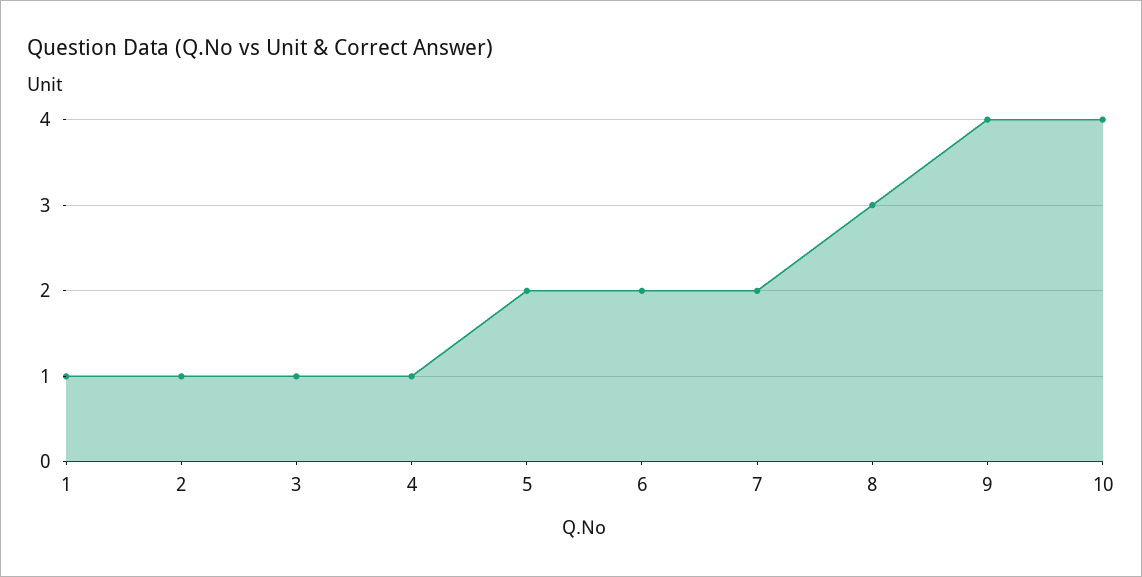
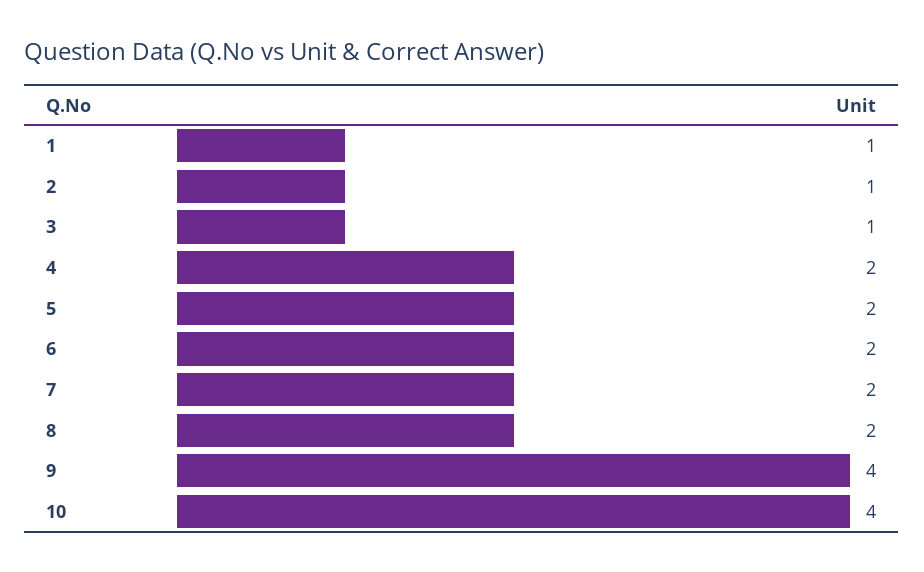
4: 1 -> 2
8: 3 -> 2

